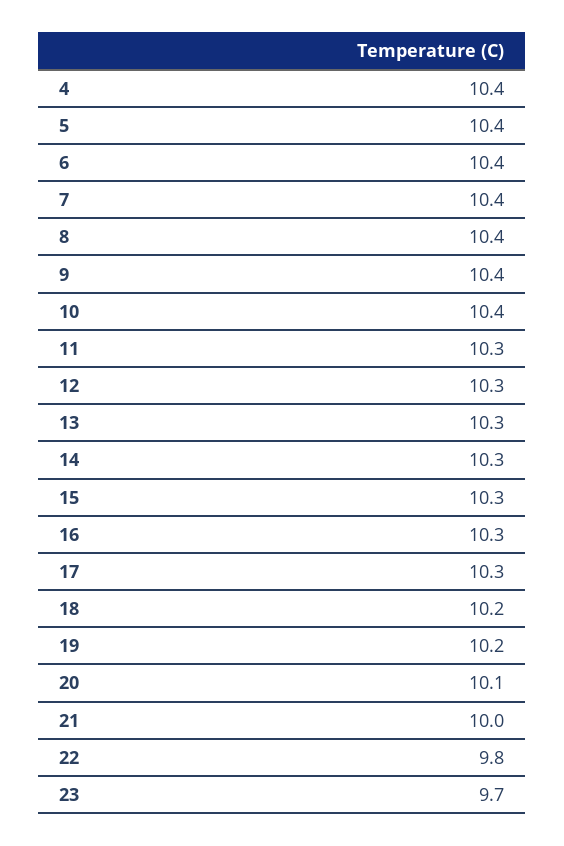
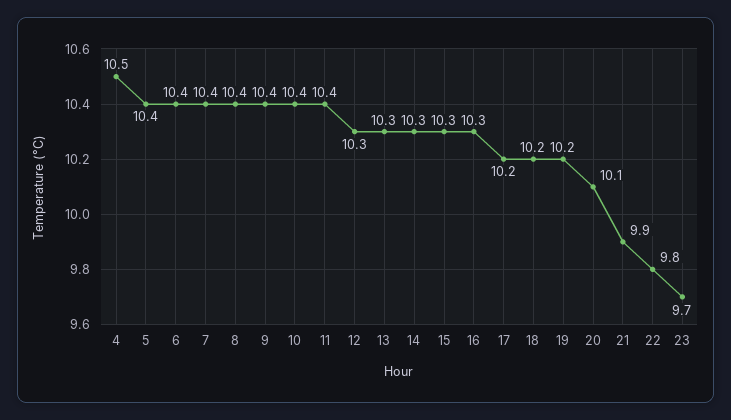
4: 10.4 -> 10.5
11: 10.3 -> 10.4
17: 10.3 -> 10.2
21: 10 -> 9.9

